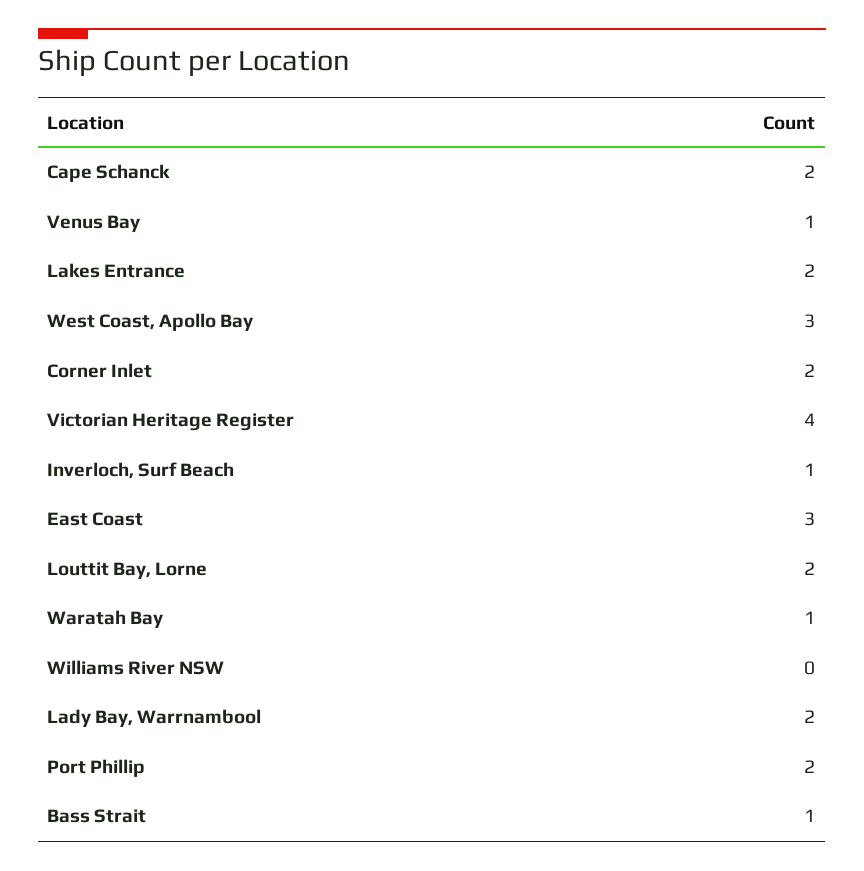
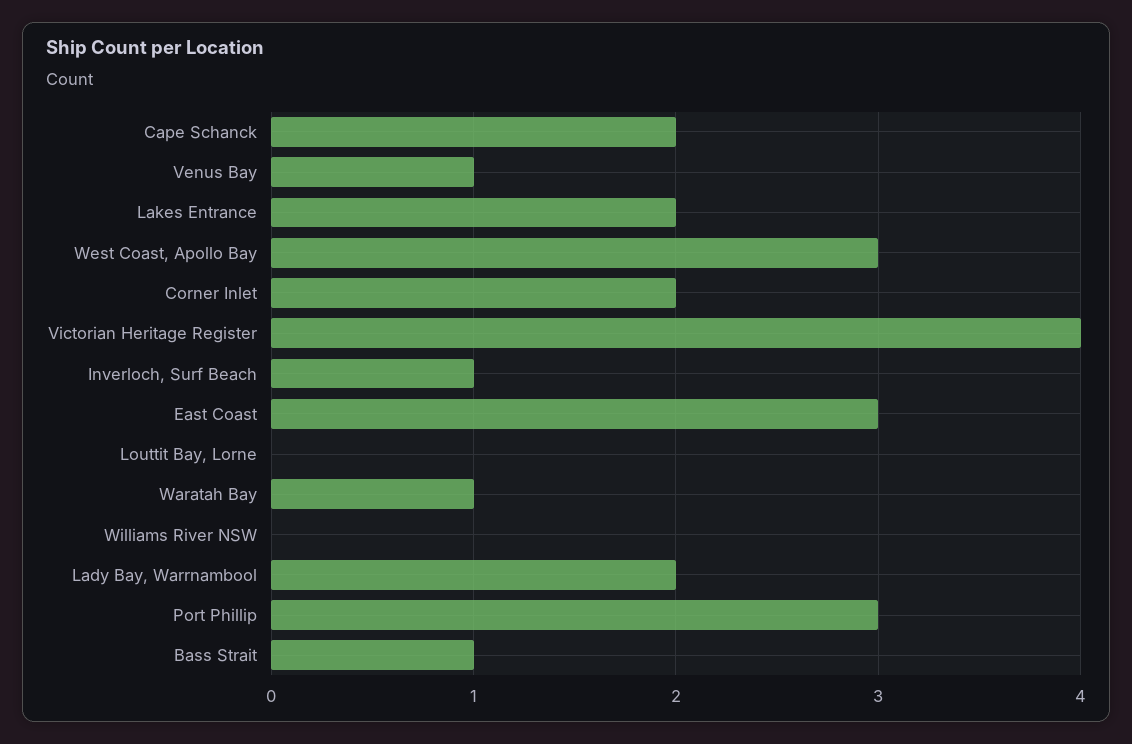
Louttit Bay, Lorne: 2 -> 0
Port Phillip: 2 -> 3

